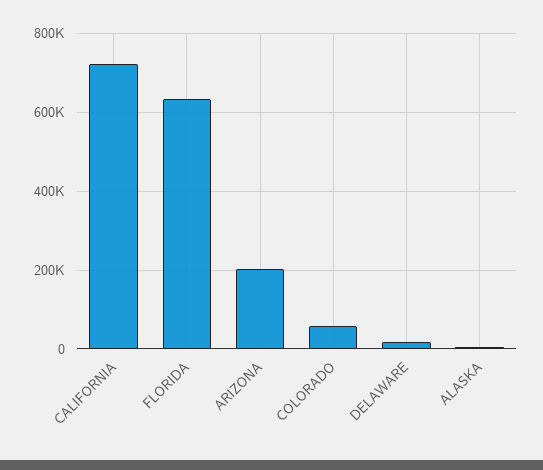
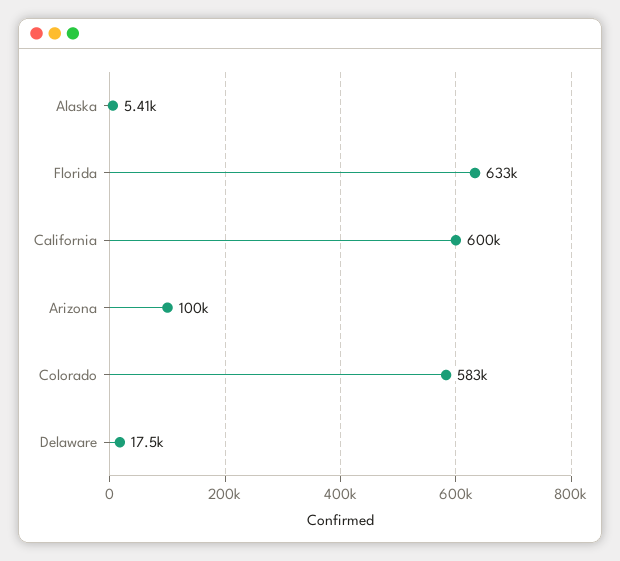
CALIFORNIA: 720000 -> 600000
ARIZONA: 200000 -> 100000
COLORADO: 60000 -> 583000

